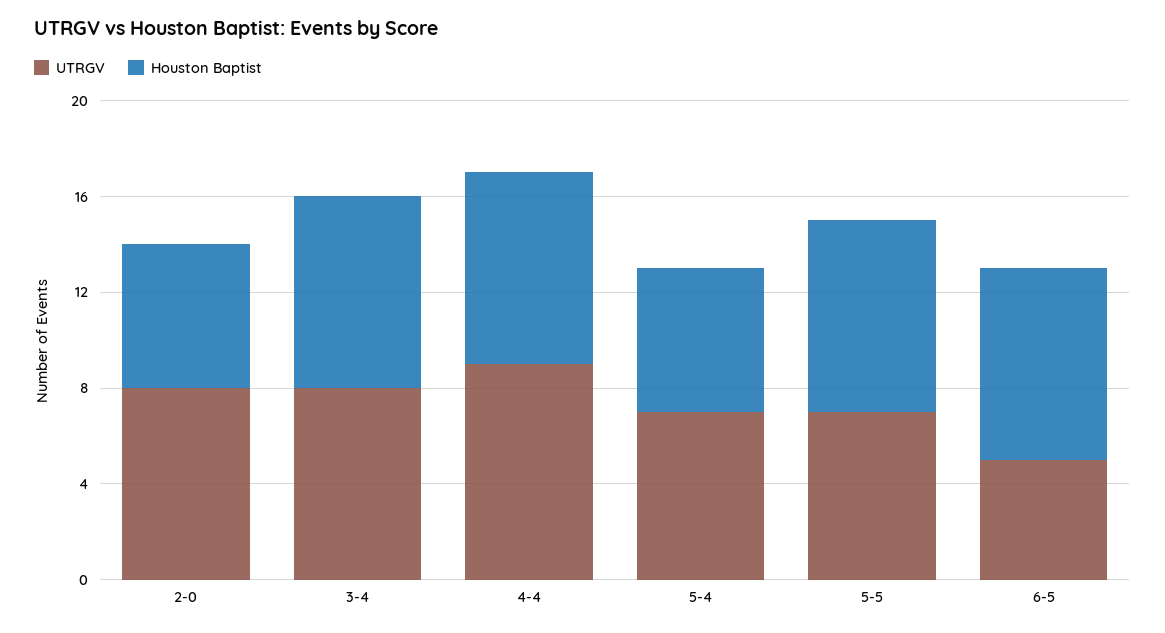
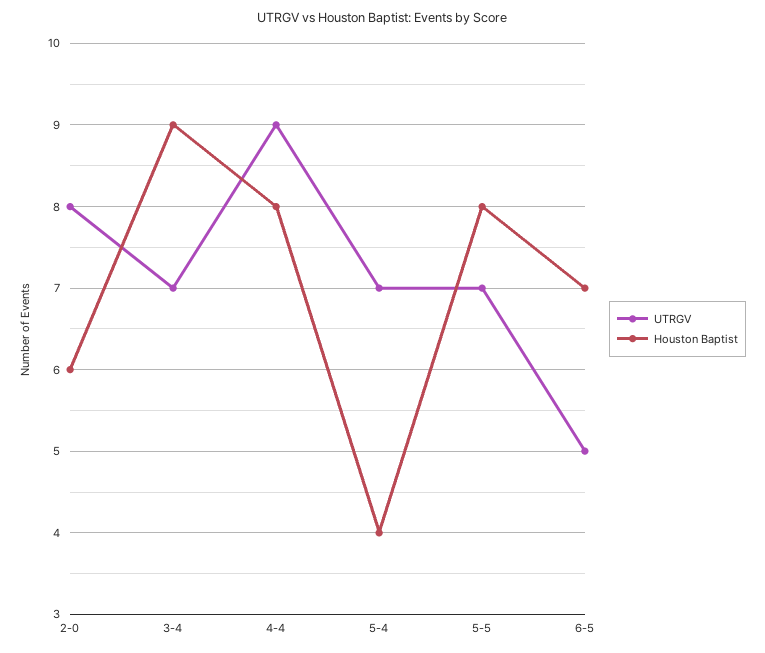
UTRGV, 3-4: 8 -> 7
Houston Baptist, 3-4: 8 -> 9
Houston Baptist, 5-4: 6 -> 4
Houston Baptist, 6-5: 8 -> 7

